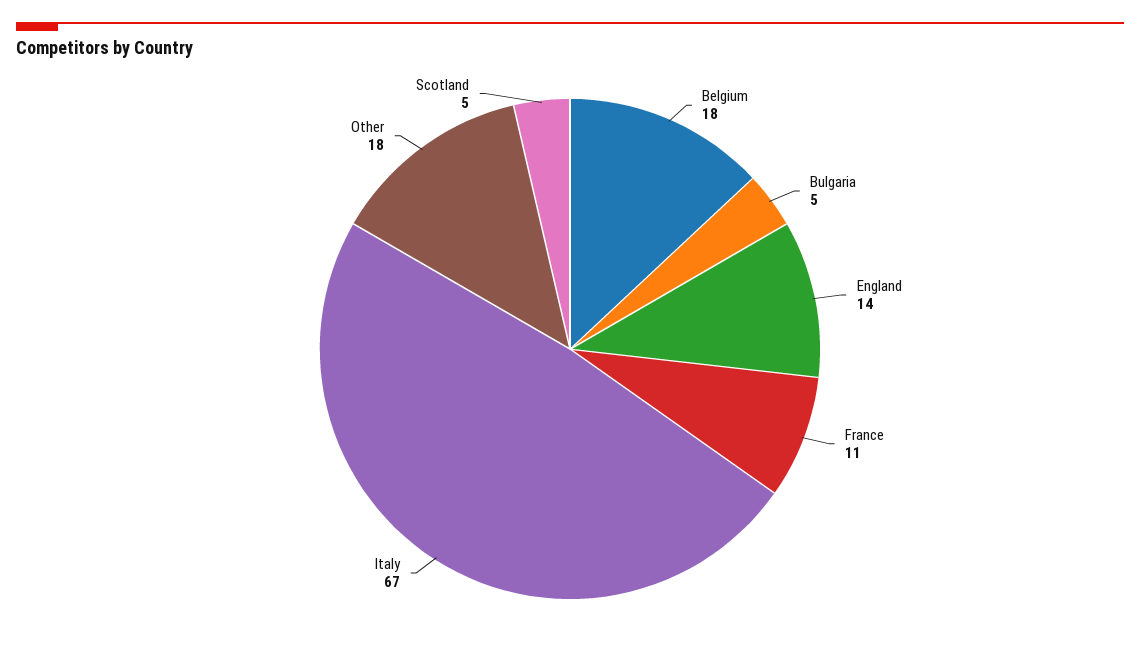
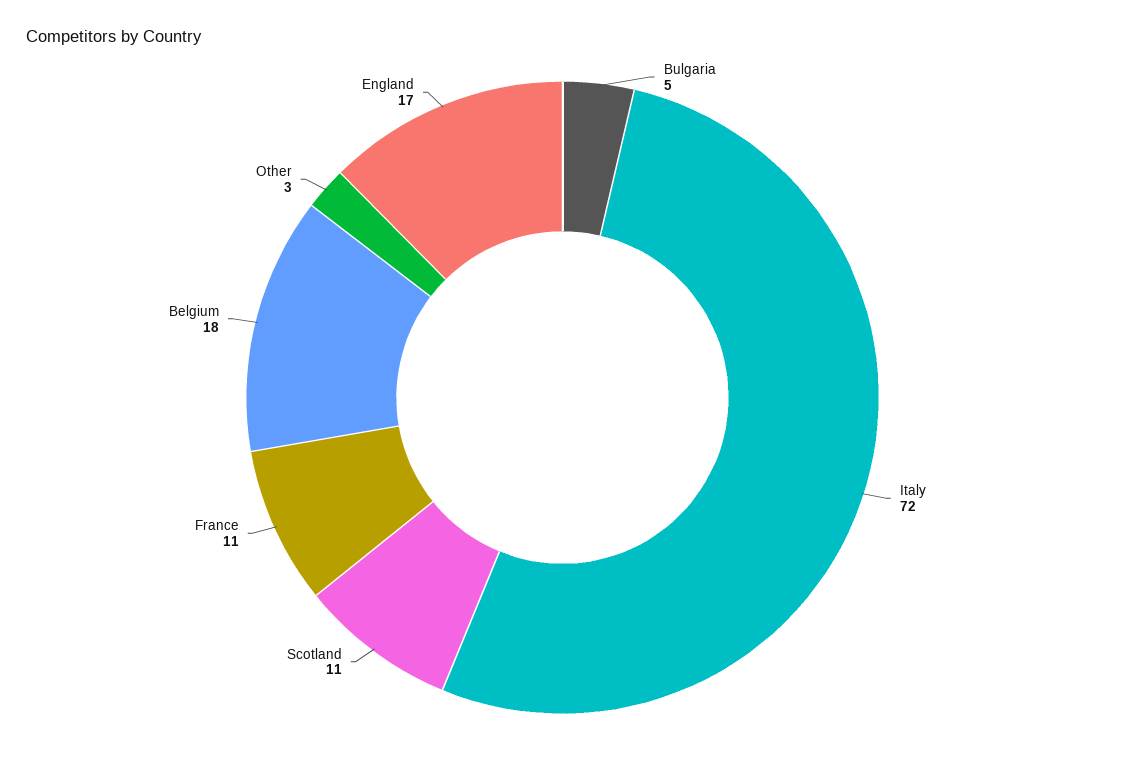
England: 14 -> 17
Italy: 67 -> 72
Other: 18 -> 3
Scotland: 5 -> 11

